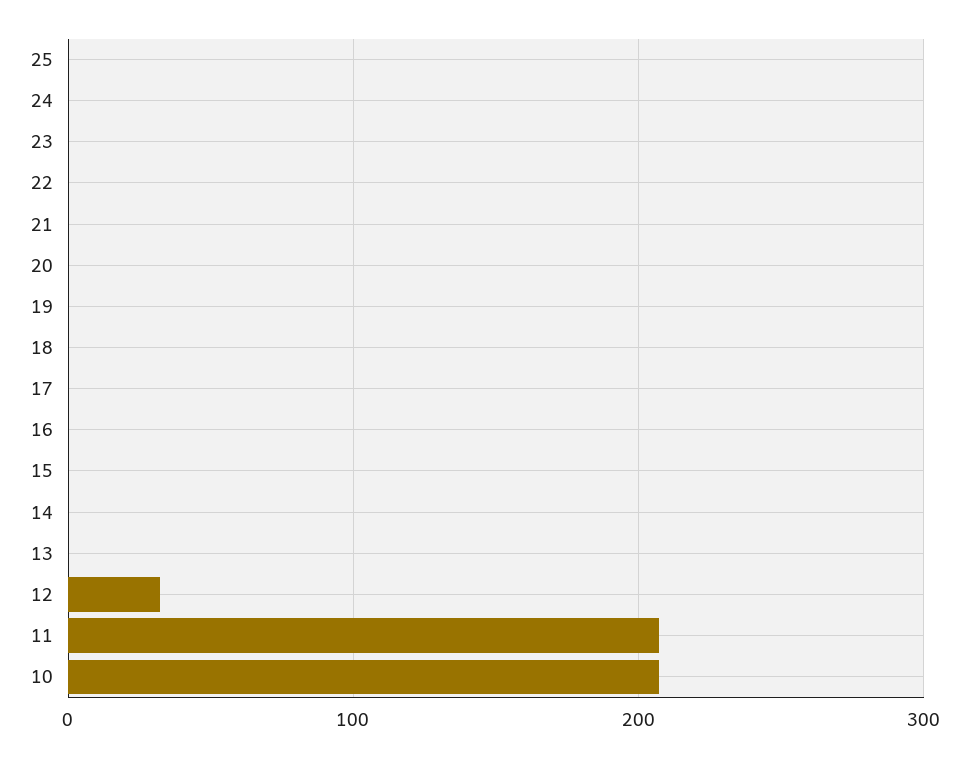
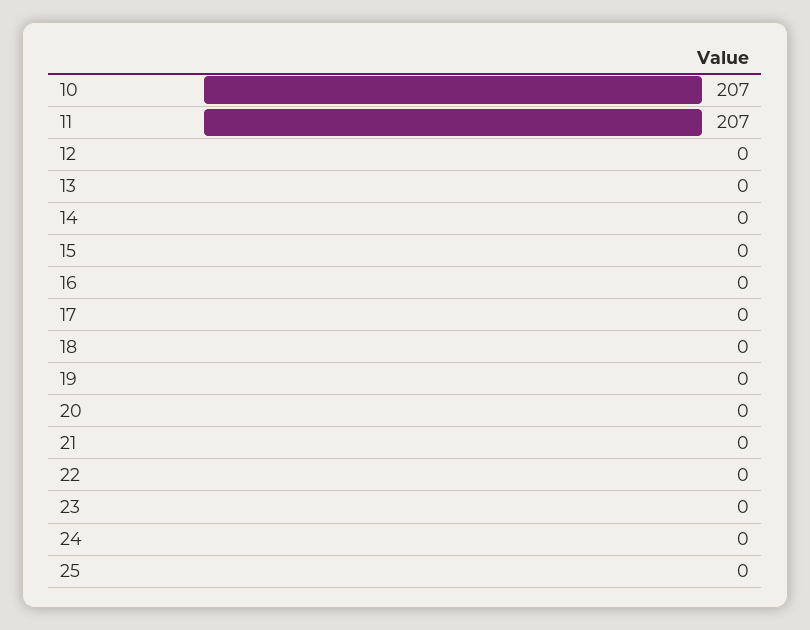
12: 30 -> 0

